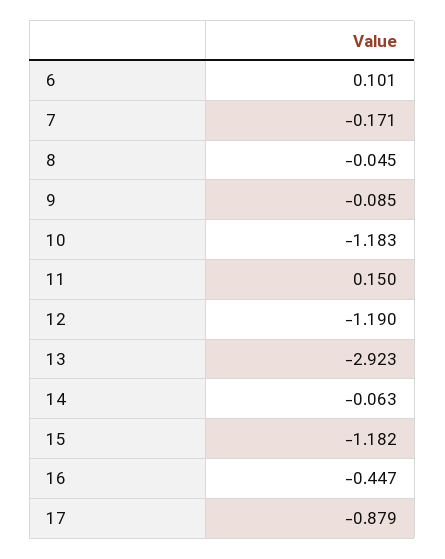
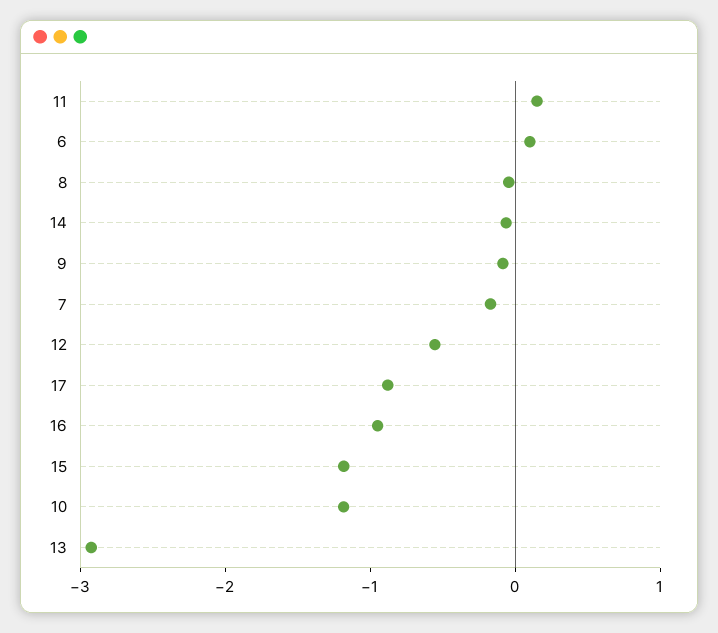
12: -1.19 -> -0.6
16: -0.447 -> -1

